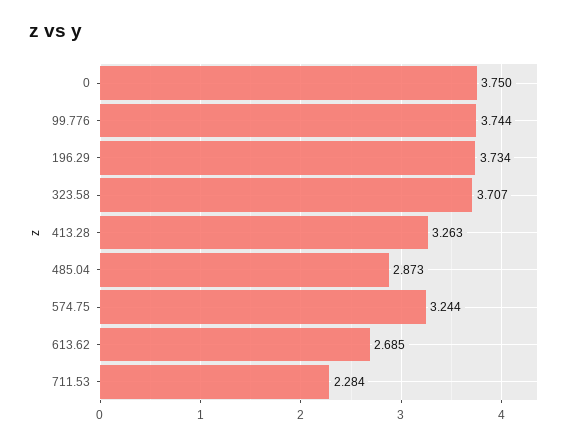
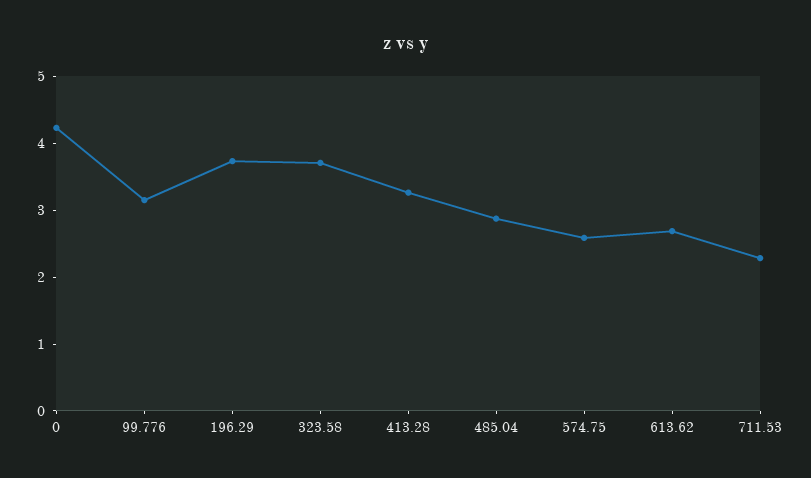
0: 3.75 -> 4.2
99.776: 3.744 -> 3.2
574.75: 3.244 -> 2.6

